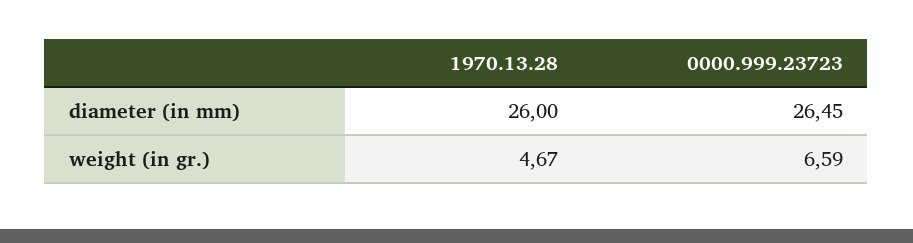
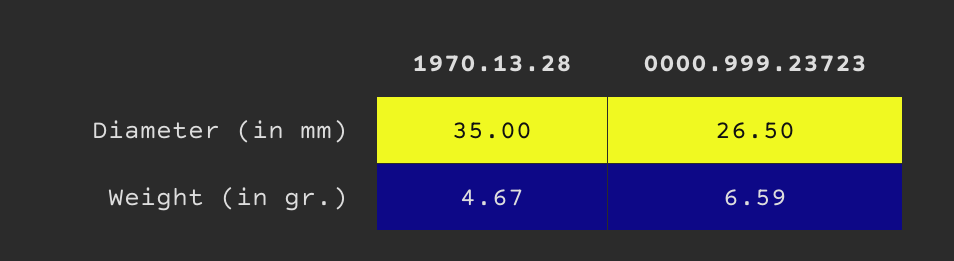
1970.13.28, diameter (in mm): 26 -> 35
0000.999.23723, diameter (in mm): 26.45 -> 26.5

